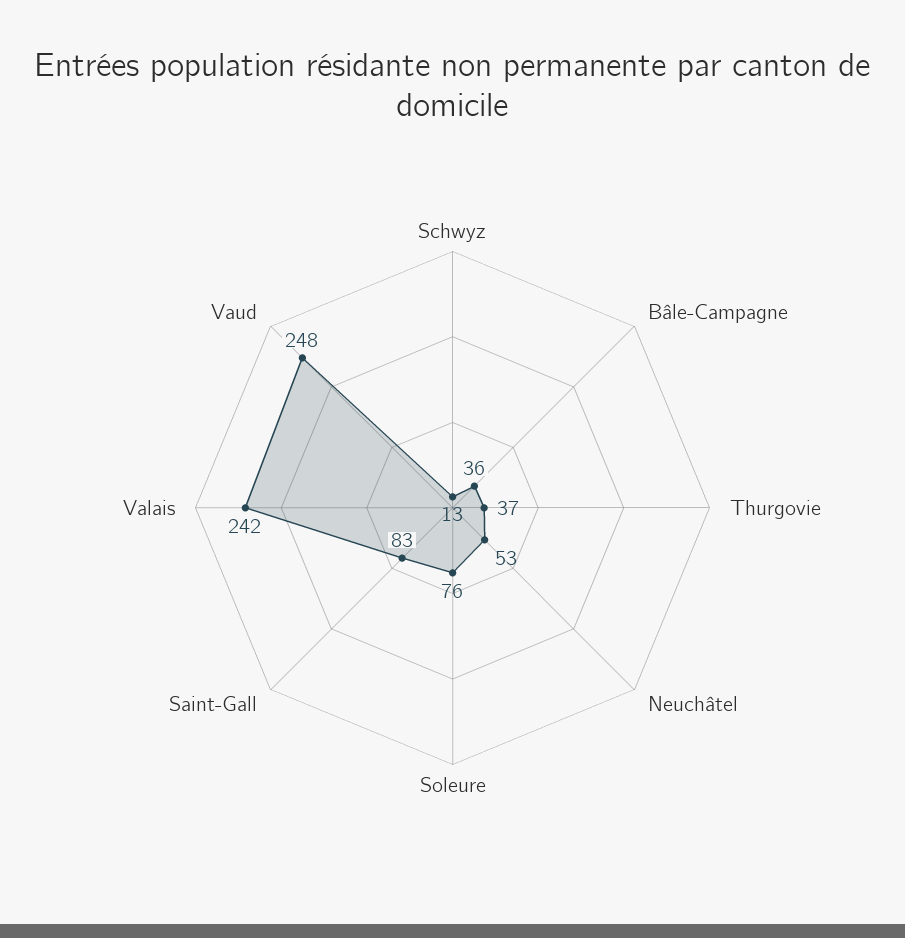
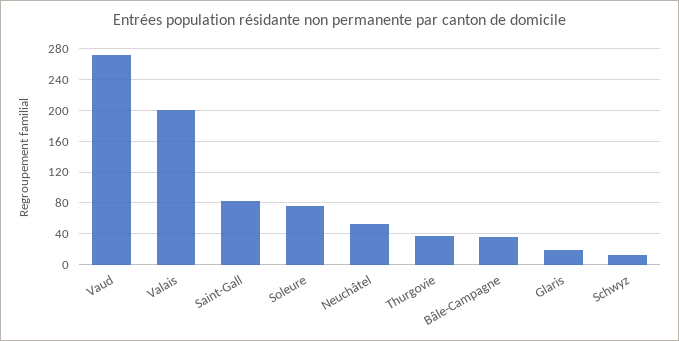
Valais: 242 -> 200
Vaud: 248 -> 270
Glaris: none -> 20

